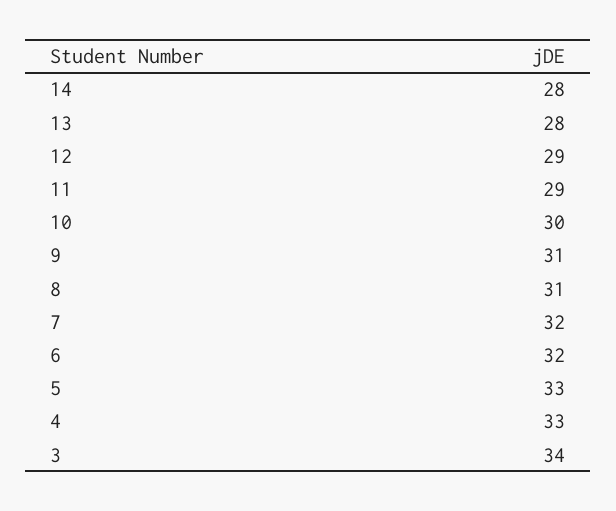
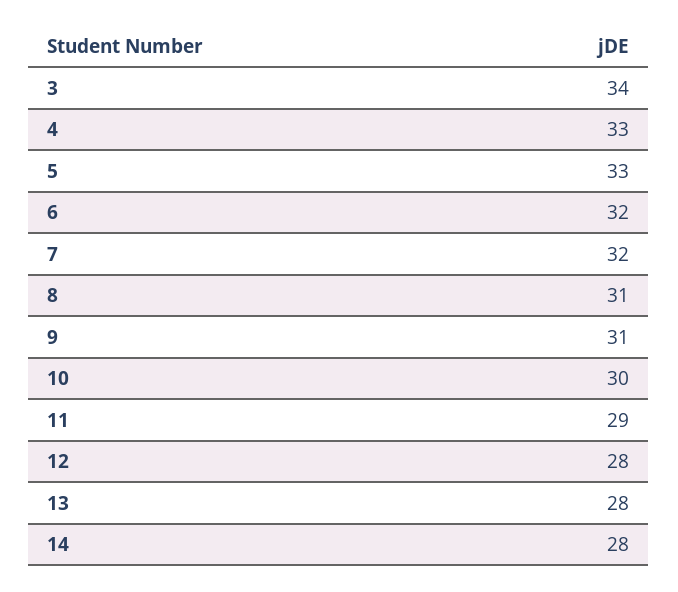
12: 29 -> 28

